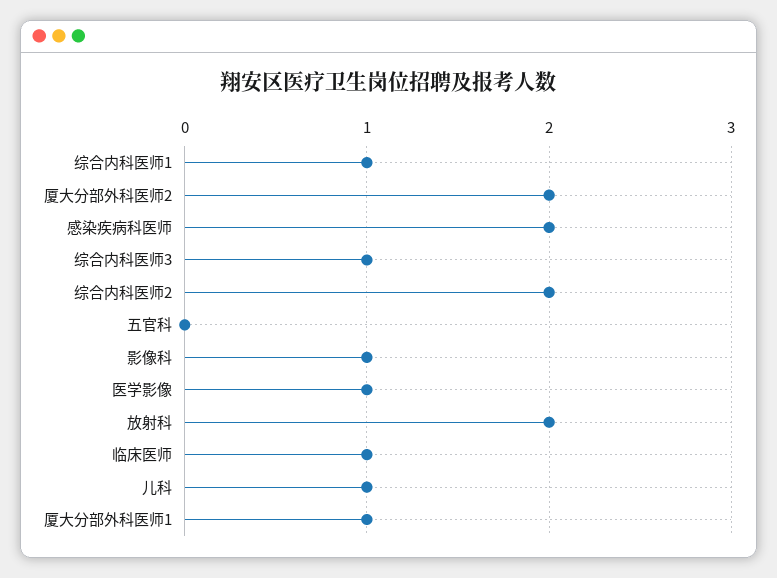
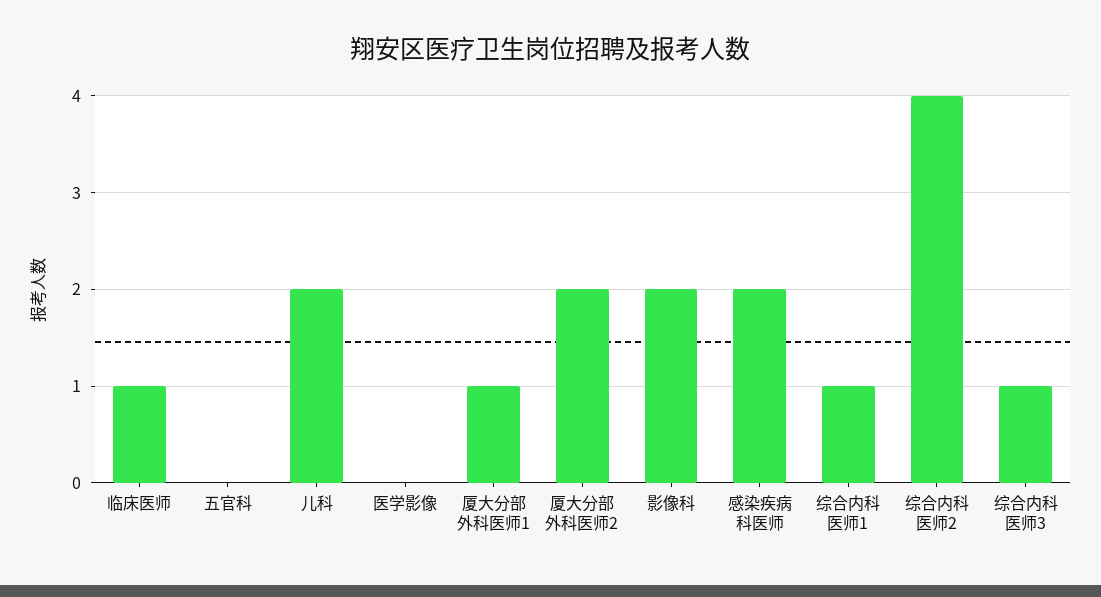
综合内科医师2: 2 -> 4
影像科: 1 -> 2
医学影像: 1 -> 0
放射科: 2 -> none
儿科: 1 -> 2

